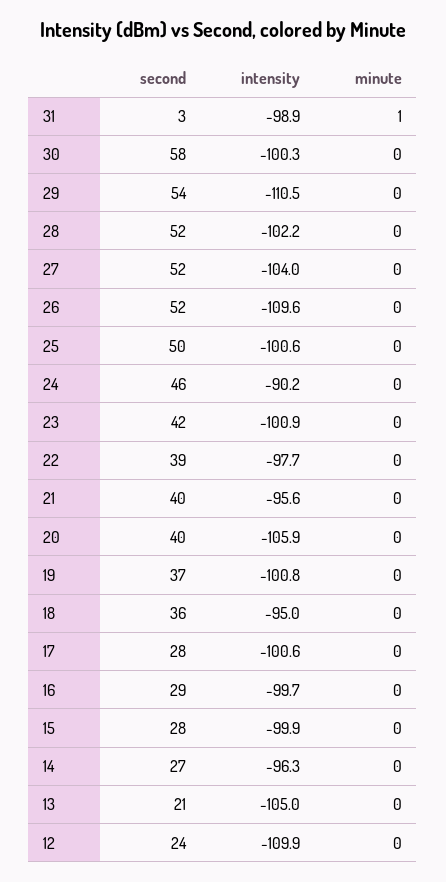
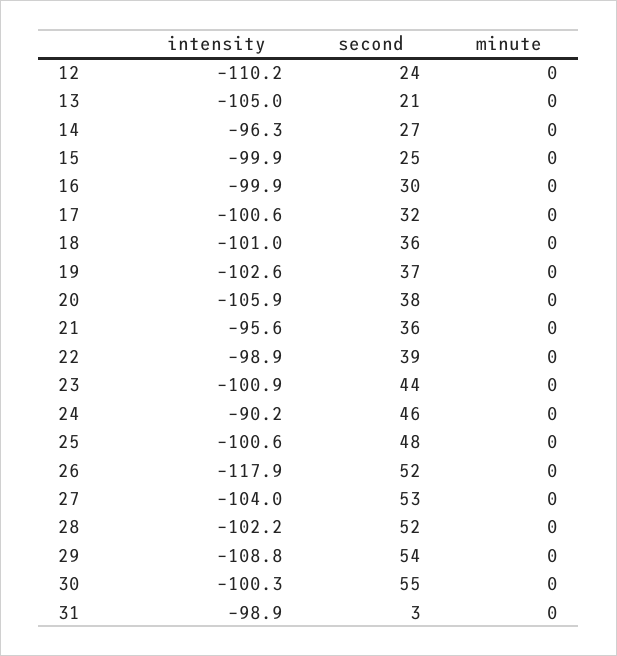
minute, 31: 1 -> 0
second, 30: 58 -> 55
intensity, 29: -110.5 -> -108.8
second, 27: 52 -> 53
intensity, 26: -109.6 -> -117.9
second, 25: 50 -> 48
second, 23: 42 -> 44
intensity, 22: -97.7 -> -98.9
second, 21: 40 -> 36
second, 20: 40 -> 38
intensity, 19: -100.8 -> -102.6
intensity, 18: -95 -> -101
second, 17: 28 -> 32
second, 16: 29 -> 30
intensity, 16: -99.7 -> -99.9
second, 15: 28 -> 25
intensity, 12: -109.9 -> -110.2

